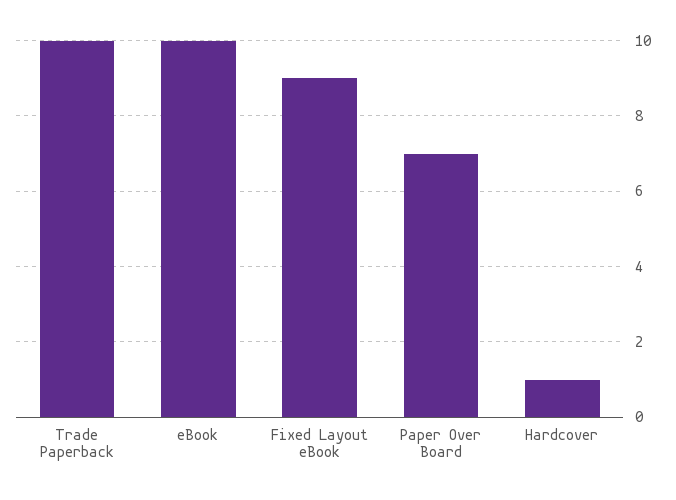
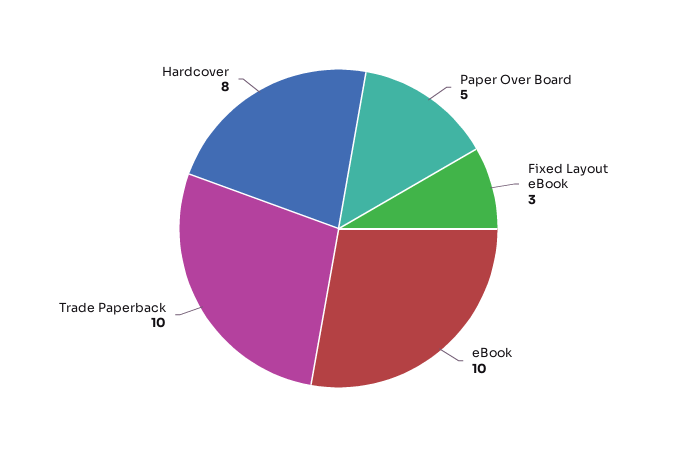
Fixed Layout eBook: 9 -> 3
Paper Over Board: 7 -> 5
Hardcover: 1 -> 8

